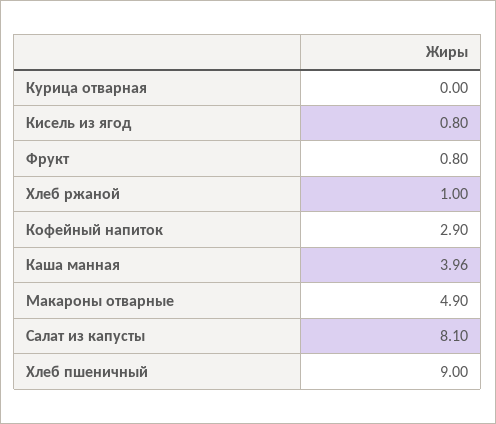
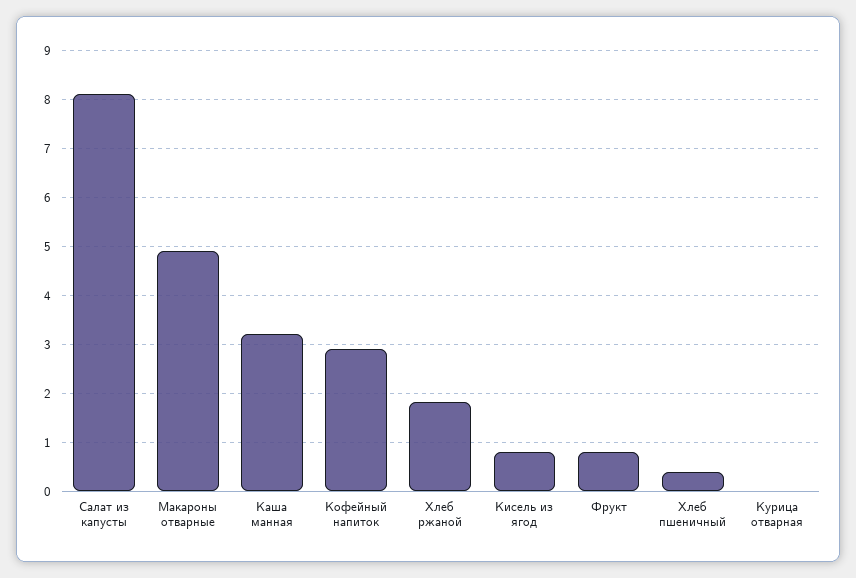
Хлеб ржаной: 1 -> 1.8
Каша манная: 3.96 -> 3.2
Хлеб пшеничный: 9 -> 0.4

